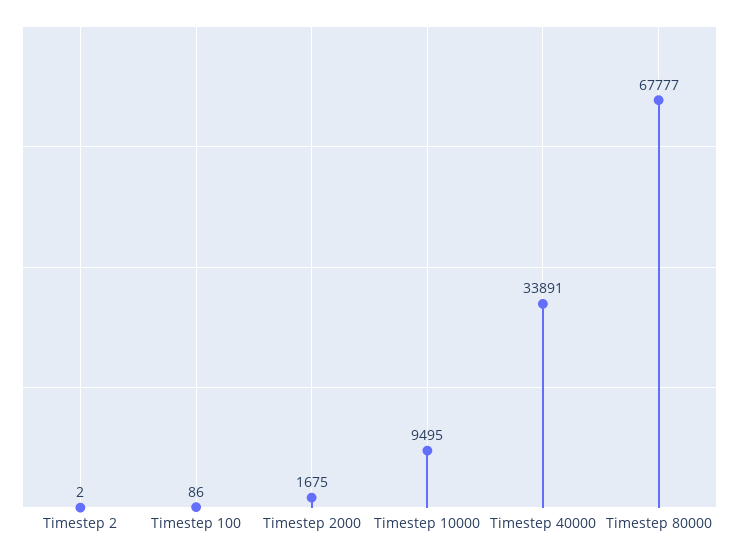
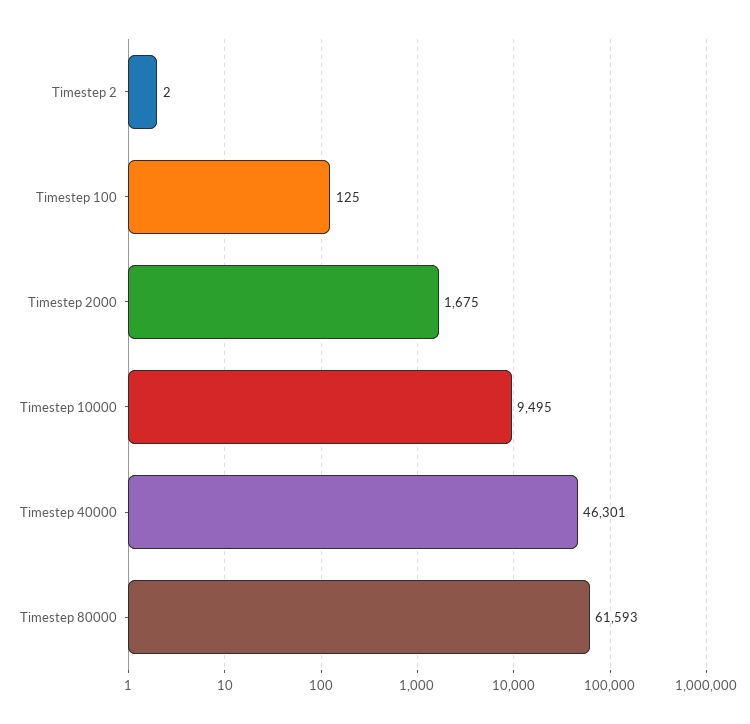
Timestep 100: 86 -> 125
Timestep 40000: 33891 -> 46301
Timestep 80000: 67777 -> 61593

